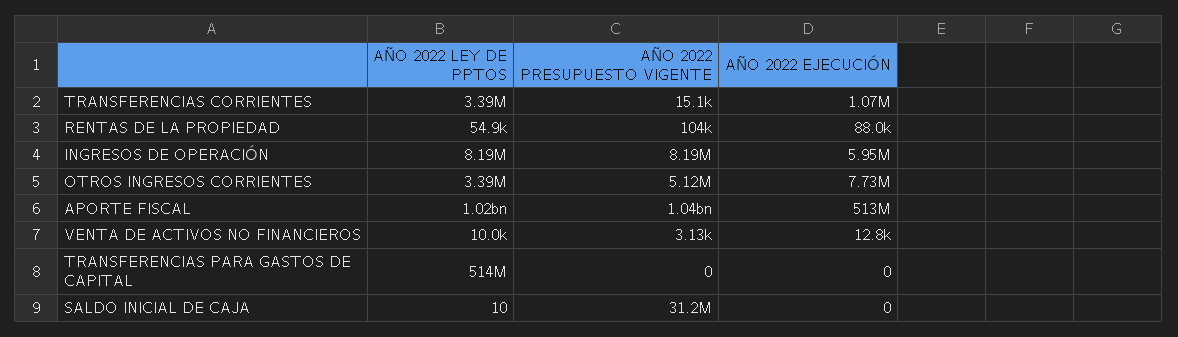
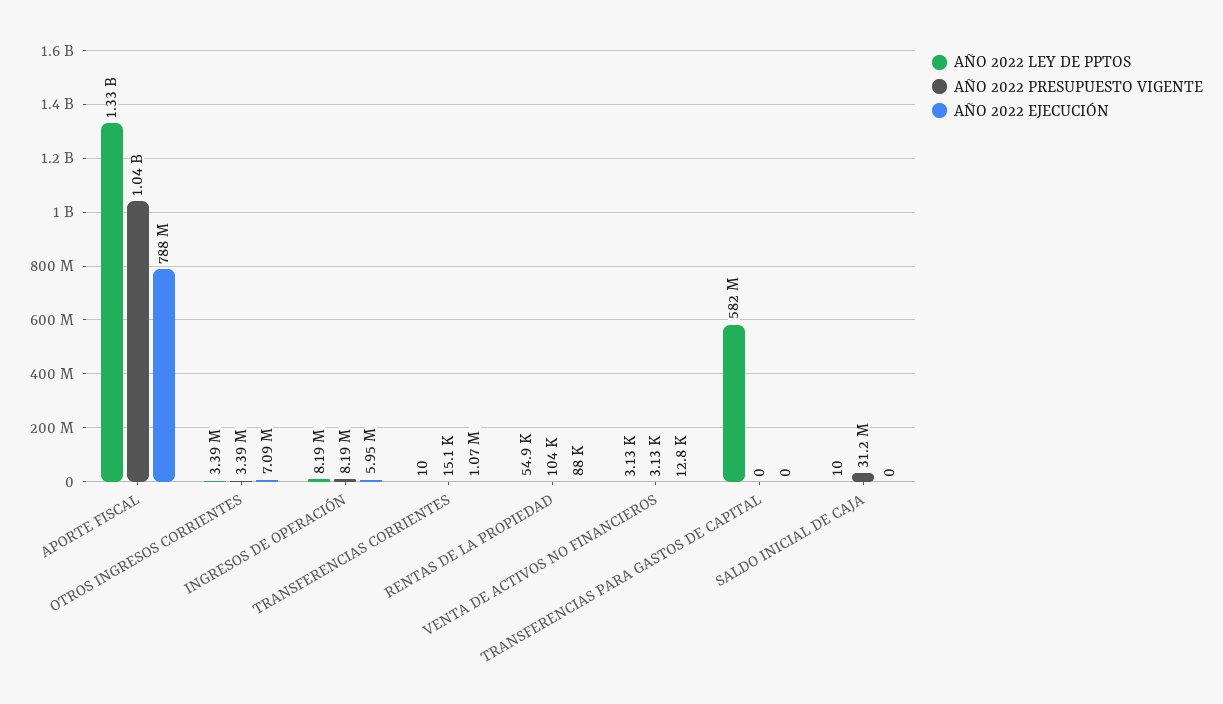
AÑO 2022 LEY DE PPTOS, TRANSFERENCIAS CORRIENTES: 3390000 -> 10
AÑO 2022 PRESUPUESTO VIGENTE, OTROS INGRESOS CORRIENTES: 5120000 -> 3390000
AÑO 2022 EJECUCIÓN, OTROS INGRESOS CORRIENTES: 7730000 -> 7090000
AÑO 2022 LEY DE PPTOS, APORTE FISCAL: 1020000000 -> 1330000000
AÑO 2022 EJECUCIÓN, APORTE FISCAL: 513000000 -> 788000000
AÑO 2022 LEY DE PPTOS, VENTA DE ACTIVOS NO FINANCIEROS: 10000 -> 3130
AÑO 2022 LEY DE PPTOS, TRANSFERENCIAS PARA GASTOS DE CAPITAL: 514000000 -> 582000000

